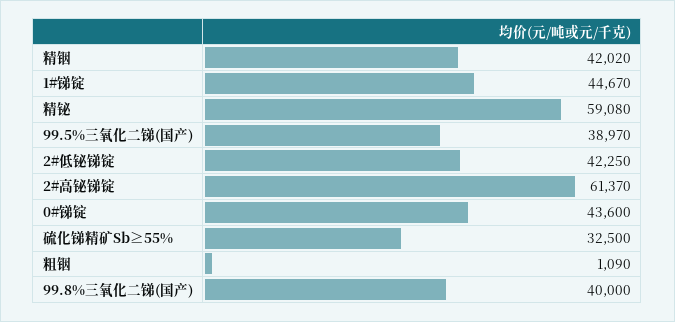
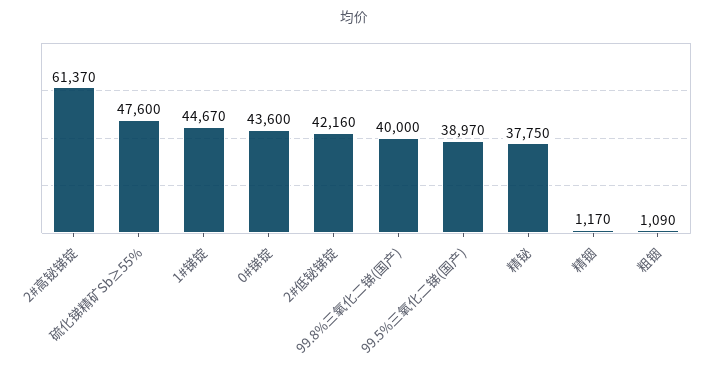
精铟: 42020 -> 1170
精铋: 59080 -> 37750
2#低铋锑锭: 42250 -> 42160
硫化锑精矿Sb≥55%: 32500 -> 47600

